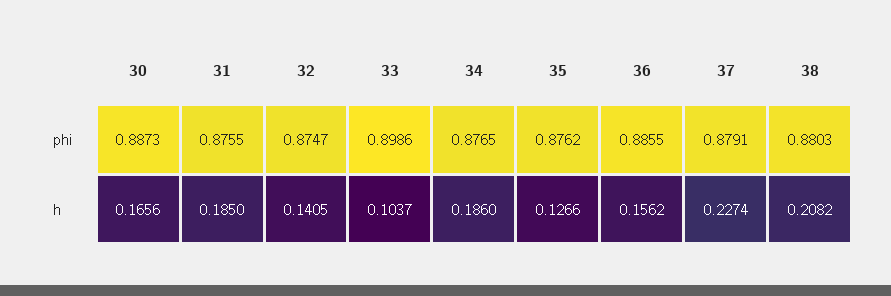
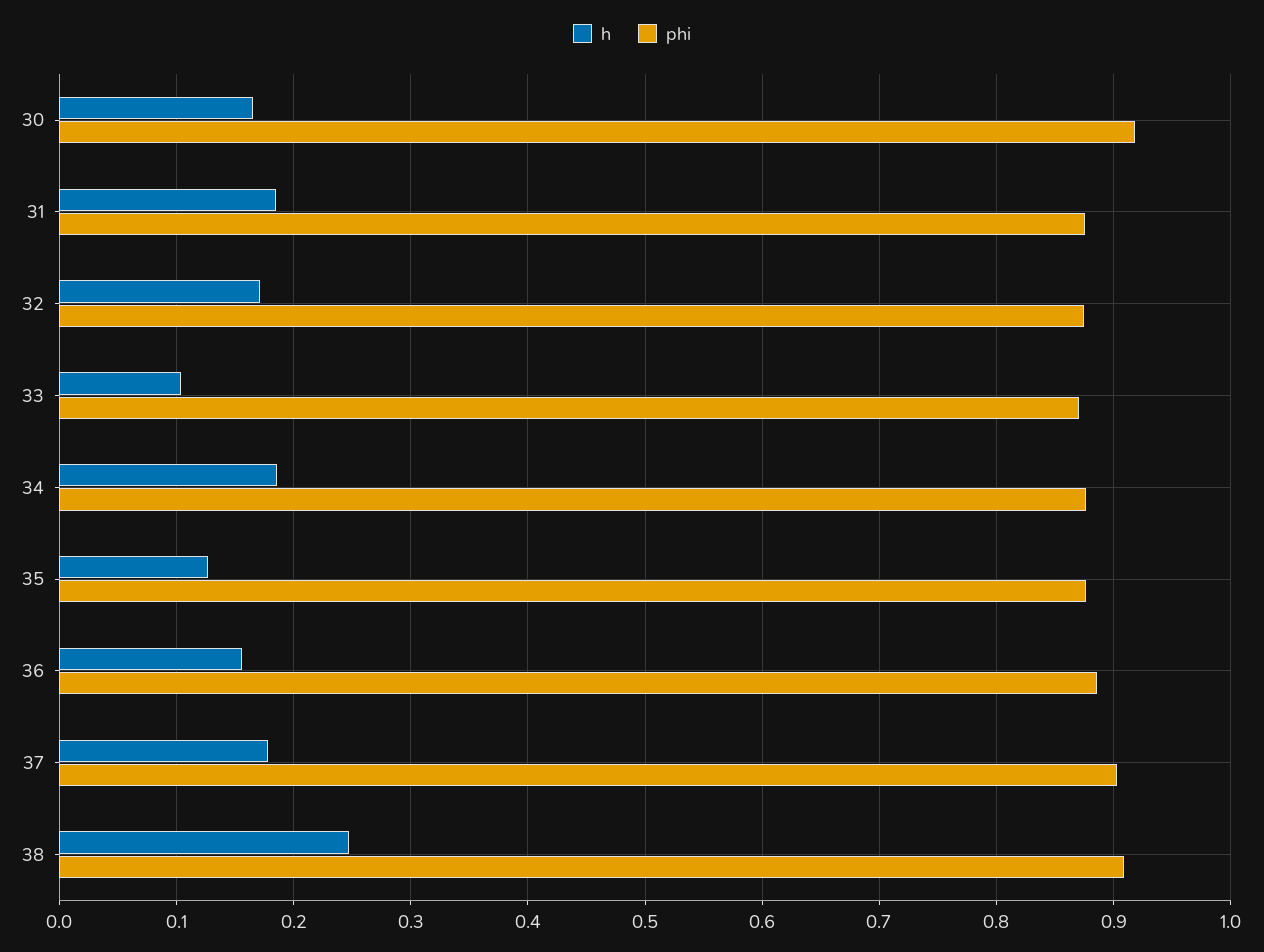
phi, 30: 0.8873 -> 0.92
phi, 33: 0.8986 -> 0.87
phi, 37: 0.8791 -> 0.9
phi, 38: 0.8803 -> 0.91
h, 32: 0.1405 -> 0.17
h, 37: 0.2274 -> 0.18
h, 38: 0.2082 -> 0.25

